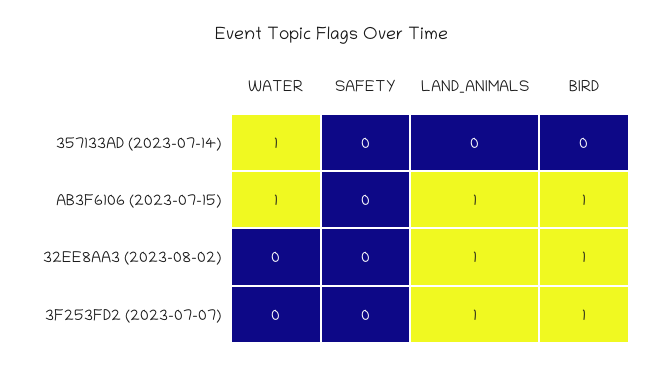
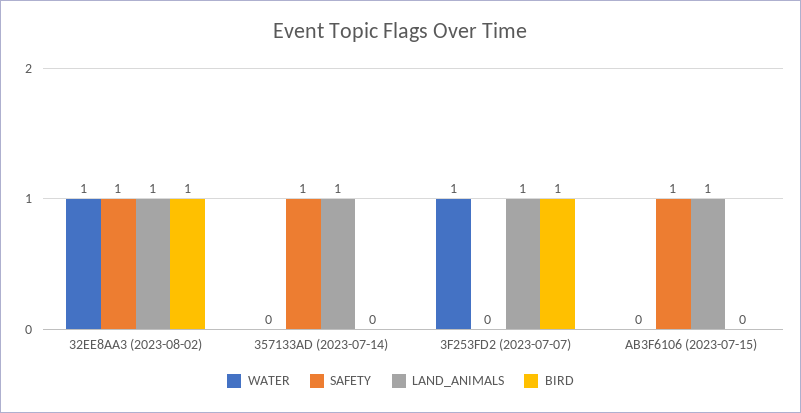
WATER, 357133AD (2023-07-14): 1 -> 0
SAFETY, 357133AD (2023-07-14): 0 -> 1
LAND_ANIMALS, 357133AD (2023-07-14): 0 -> 1
WATER, AB3F6106 (2023-07-15): 1 -> 0
SAFETY, AB3F6106 (2023-07-15): 0 -> 1
BIRD, AB3F6106 (2023-07-15): 1 -> 0
WATER, 32EE8AA3 (2023-08-02): 0 -> 1
SAFETY, 32EE8AA3 (2023-08-02): 0 -> 1
WATER, 3F253FD2 (2023-07-07): 0 -> 1

